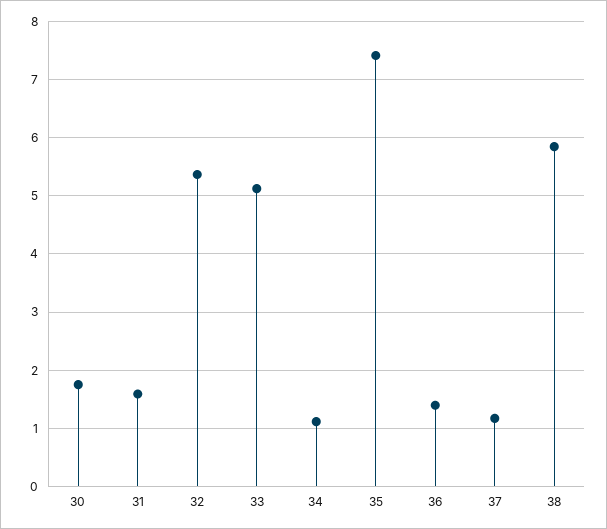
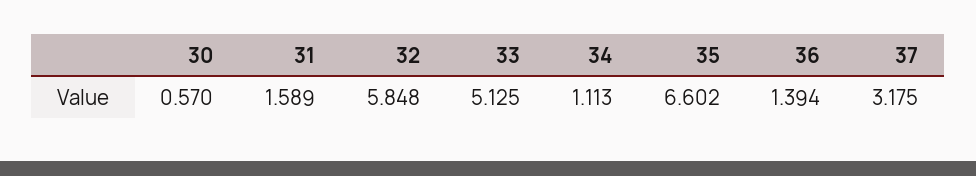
30: 1.8 -> 0.57
32: 5.4 -> 5.848
35: 7.4 -> 6.602
37: 1.2 -> 3.175
38: 5.8 -> none

